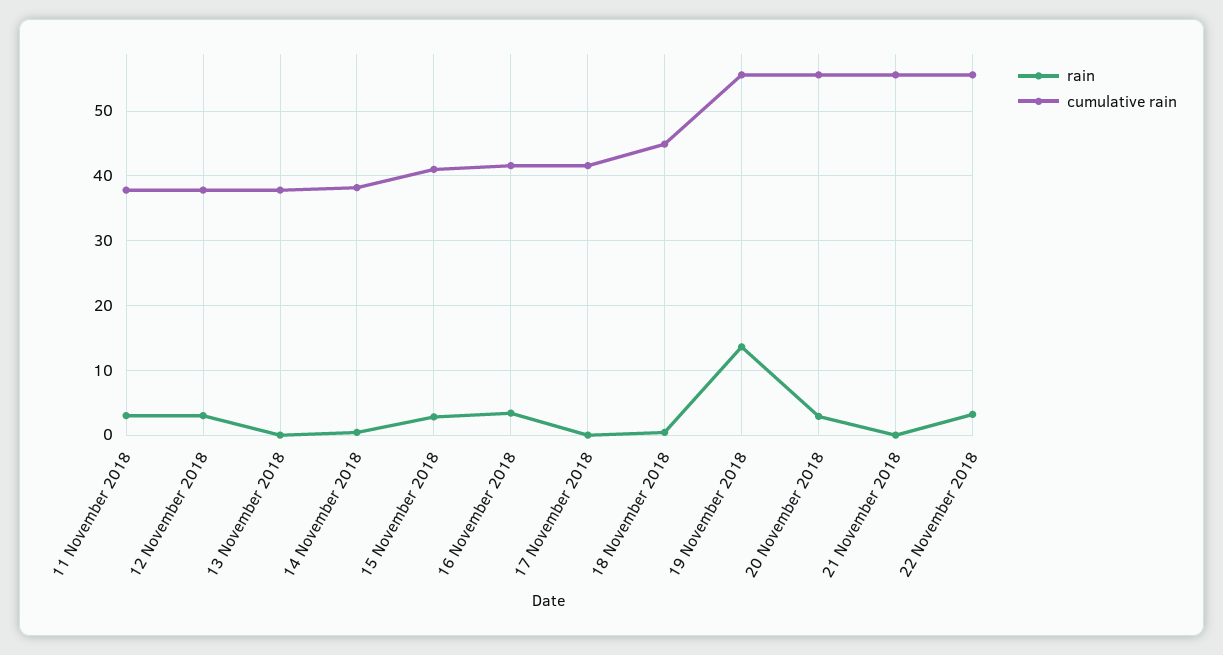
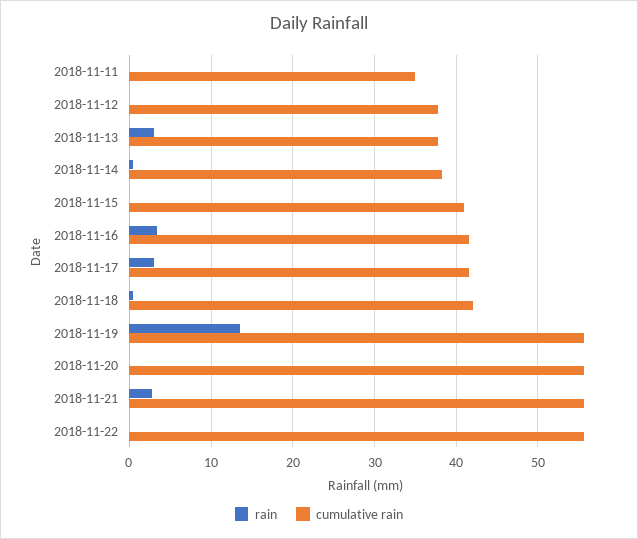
rain, 11 November 2018: 3 -> 0
cumulative rain, 11 November 2018: 38 -> 35
rain, 12 November 2018: 3 -> 0
rain, 13 November 2018: 0 -> 3
rain, 15 November 2018: 3 -> 0
rain, 17 November 2018: 0 -> 3
cumulative rain, 18 November 2018: 45 -> 42
rain, 20 November 2018: 3 -> 0
rain, 21 November 2018: 0 -> 3
rain, 22 November 2018: 3 -> 0

